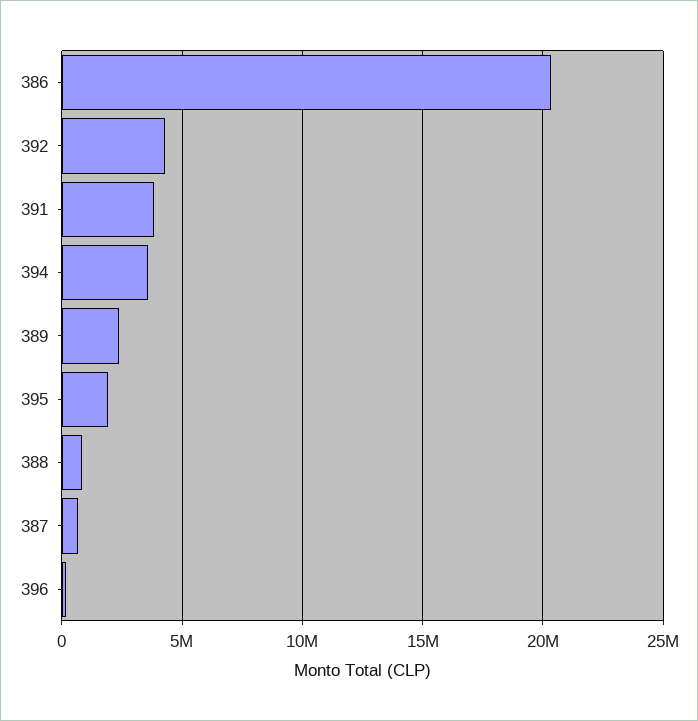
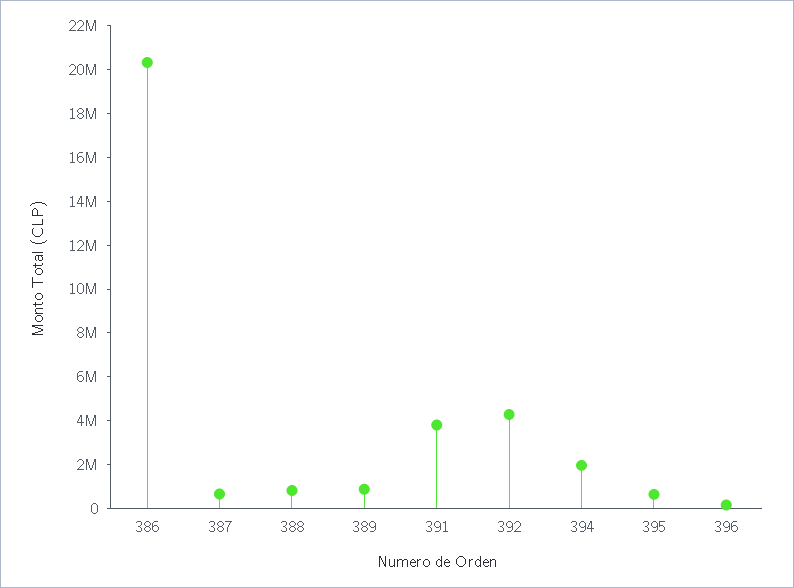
394: 3500000 -> 2000000
389: 2500000 -> 1000000
395: 2000000 -> 500000

